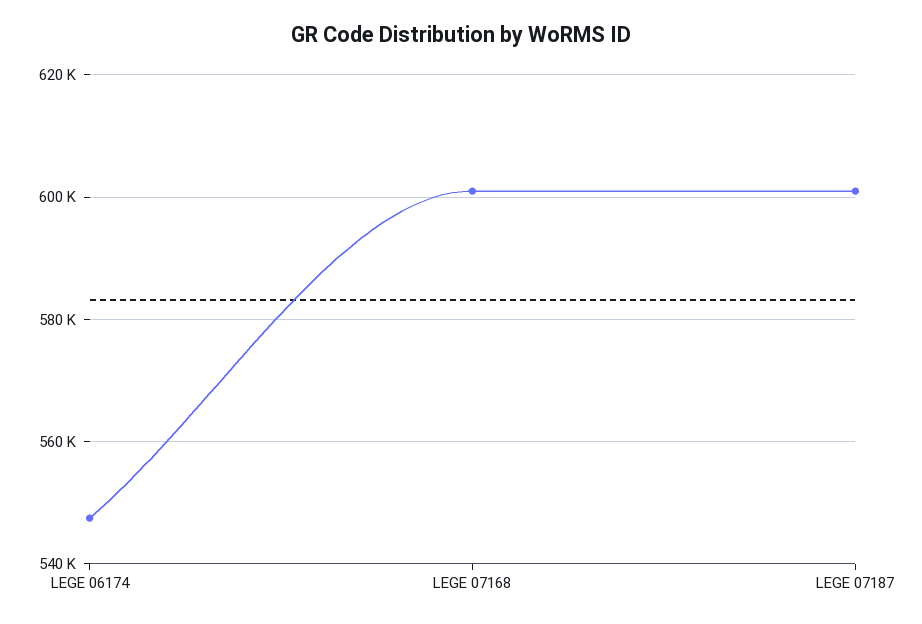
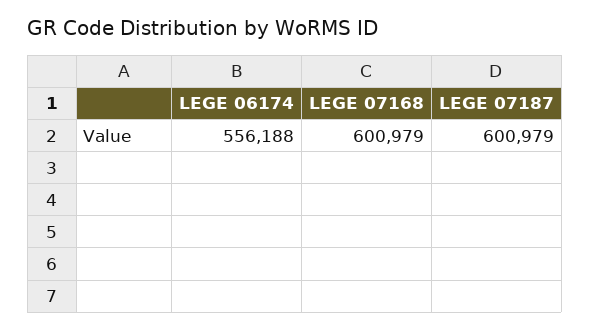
LEGE 06174: 548000 -> 556188

